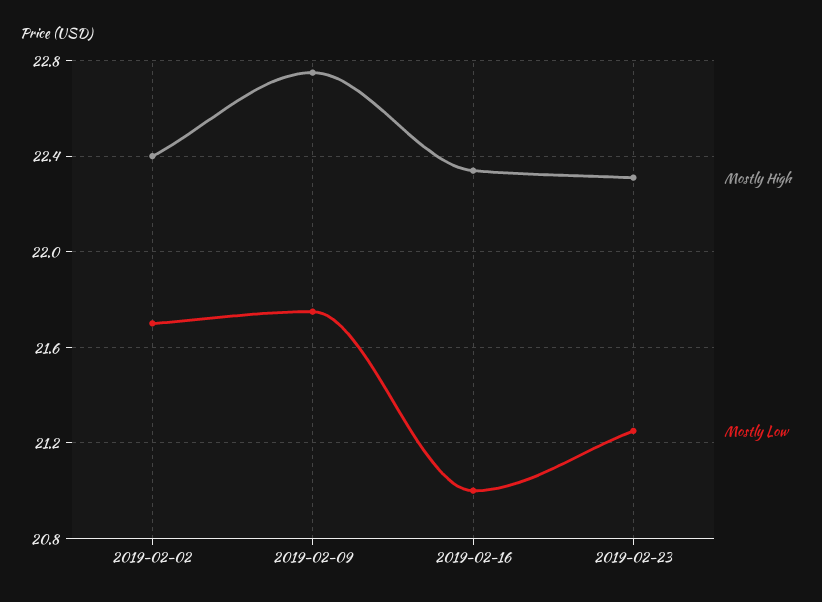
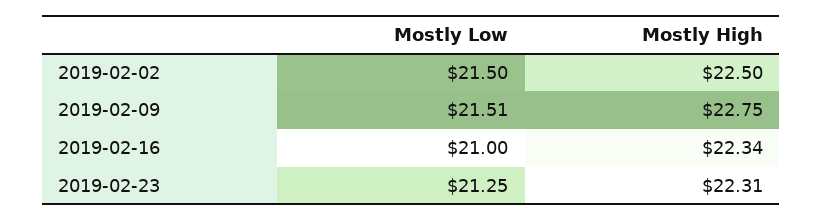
Mostly High, 2019-02-02: 22.4 -> 22.5
Mostly Low, 2019-02-02: 21.7 -> 21.5
Mostly Low, 2019-02-09: 21.75 -> 21.51

